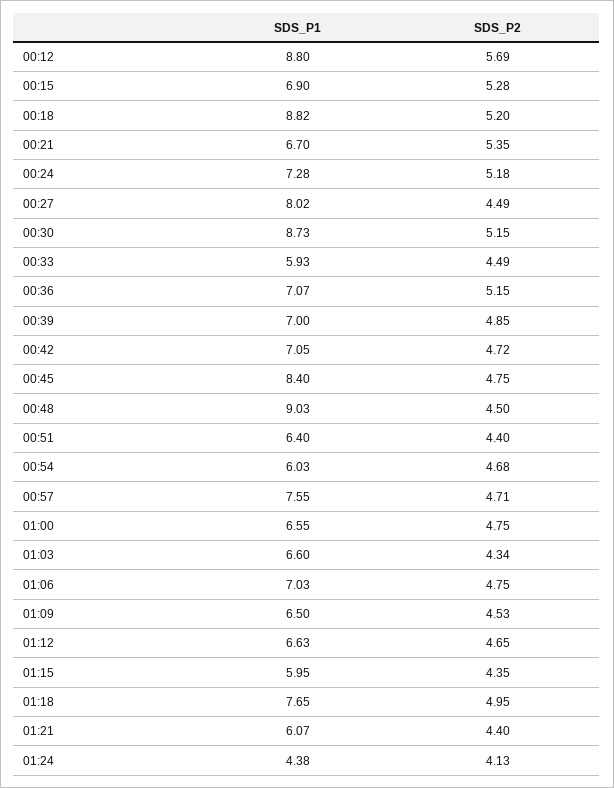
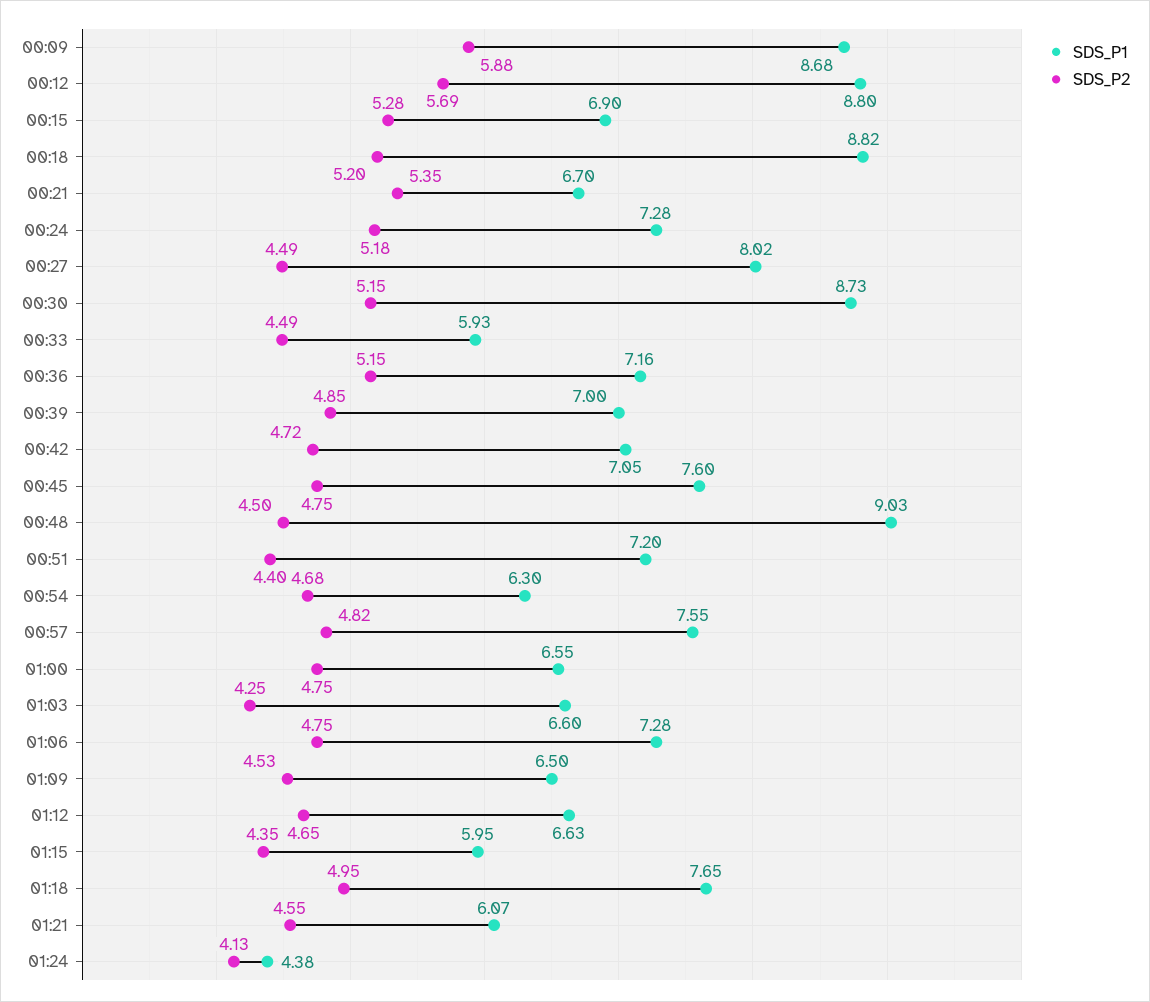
SDS_P1, 00:36: 7.07 -> 7.16
SDS_P1, 00:45: 8.4 -> 7.6
SDS_P1, 00:51: 6.4 -> 7.2
SDS_P1, 00:54: 6.03 -> 6.3
SDS_P2, 00:57: 4.71 -> 4.82
SDS_P2, 01:03: 4.34 -> 4.25
SDS_P1, 01:06: 7.03 -> 7.28
SDS_P2, 01:21: 4.4 -> 4.55
SDS_P1, 00:09: none -> 8.68
SDS_P2, 00:09: none -> 5.88

